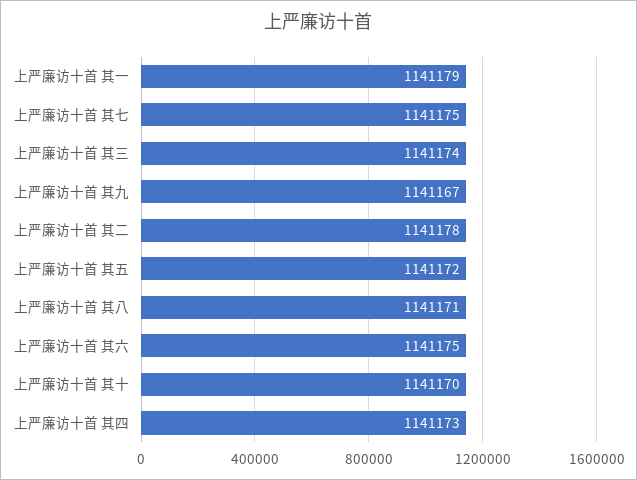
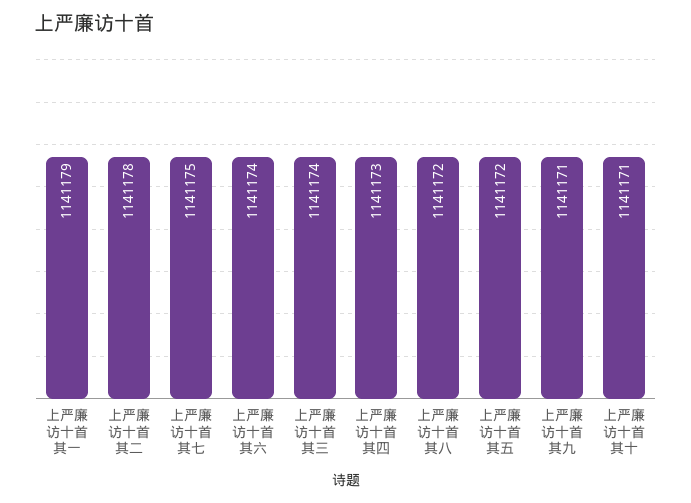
上严廉访十首 其九: 1141167 -> 1141171
上严廉访十首 其八: 1141171 -> 1141172
上严廉访十首 其六: 1141175 -> 1141174
上严廉访十首 其十: 1141170 -> 1141171

